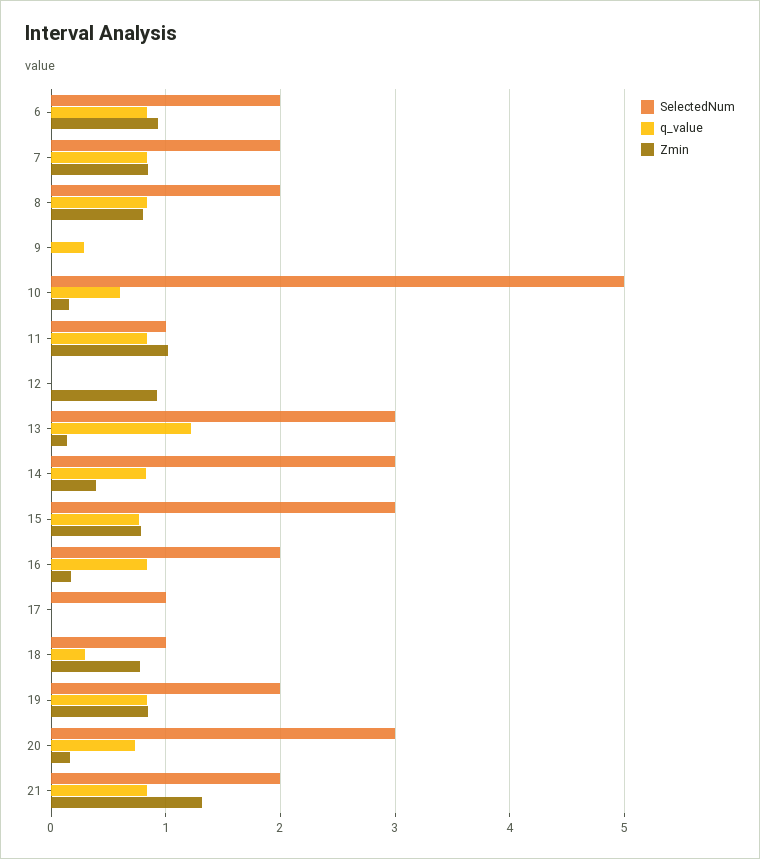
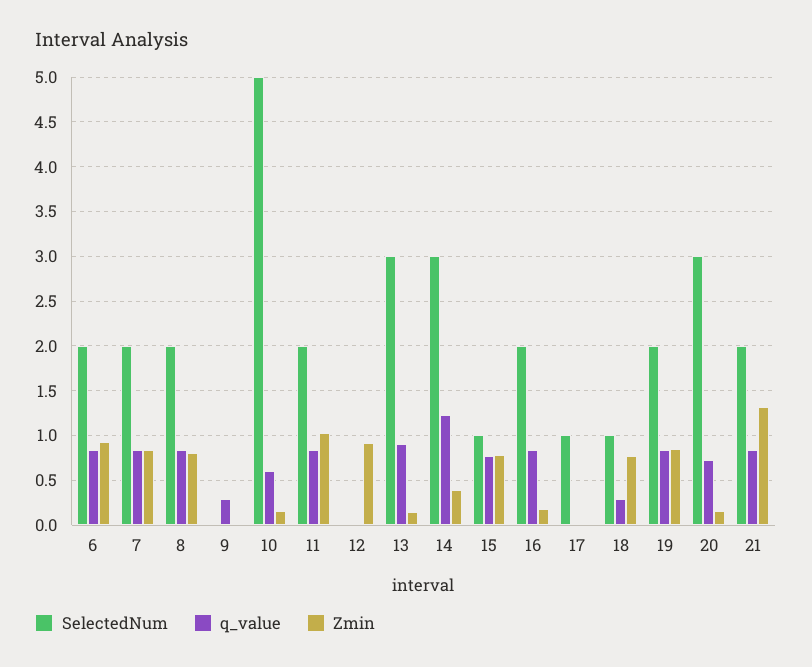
SelectedNum, 11: 1 -> 2
q_value, 13: 1.2 -> 0.9
q_value, 14: 0.8 -> 1.2
SelectedNum, 15: 3 -> 1

